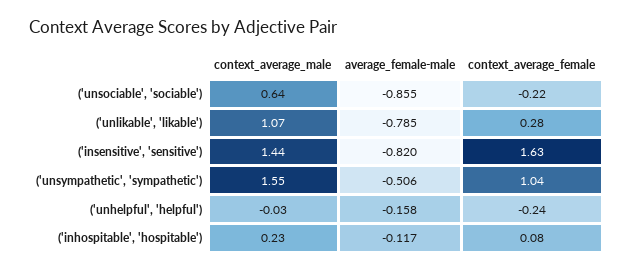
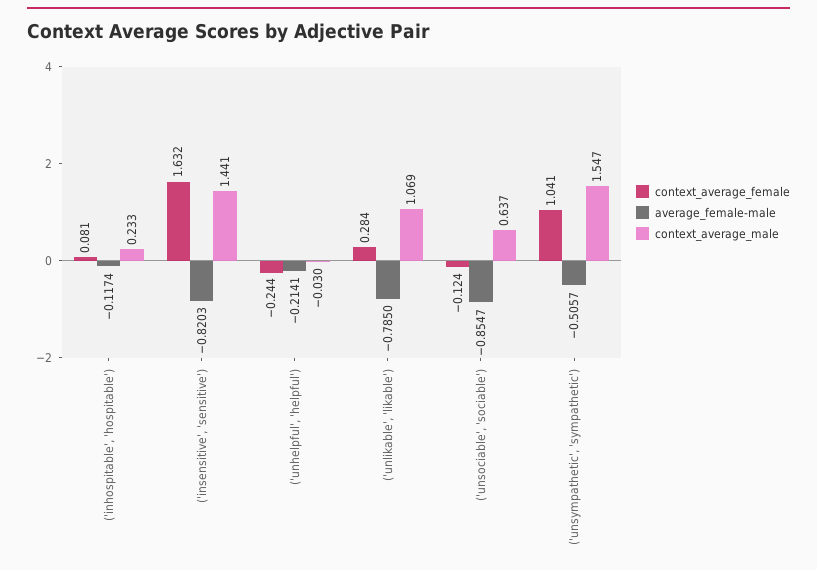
context_average_female, ('unsociable', 'sociable'): -0.22 -> -0.124
average_female-male, ('unhelpful', 'helpful'): -0.158 -> -0.2141

